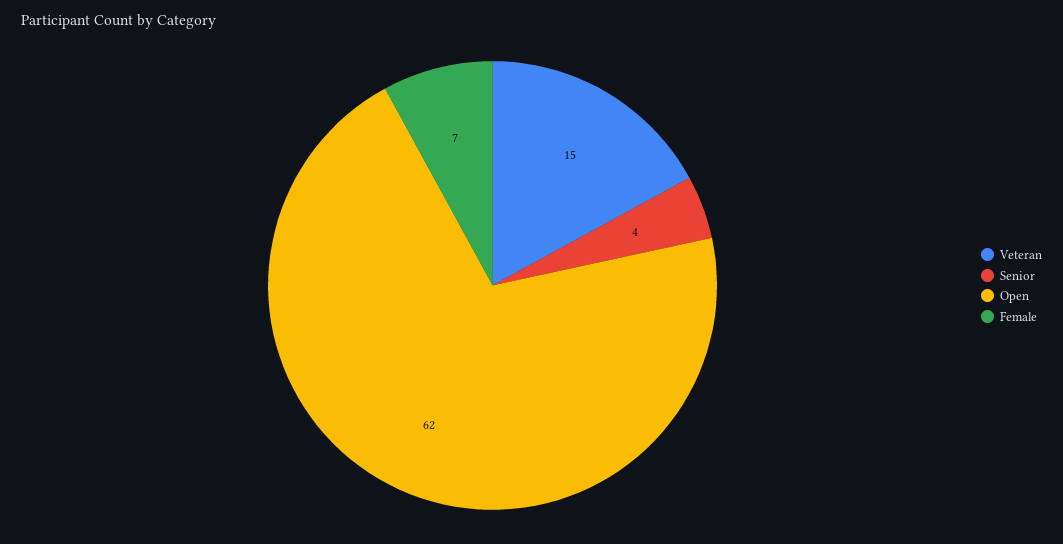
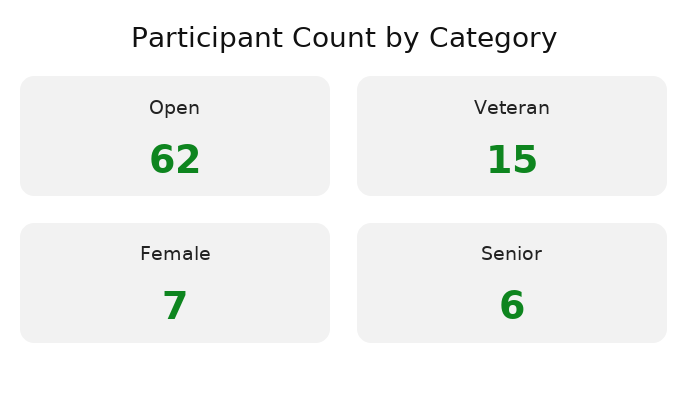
Senior: 4 -> 6

